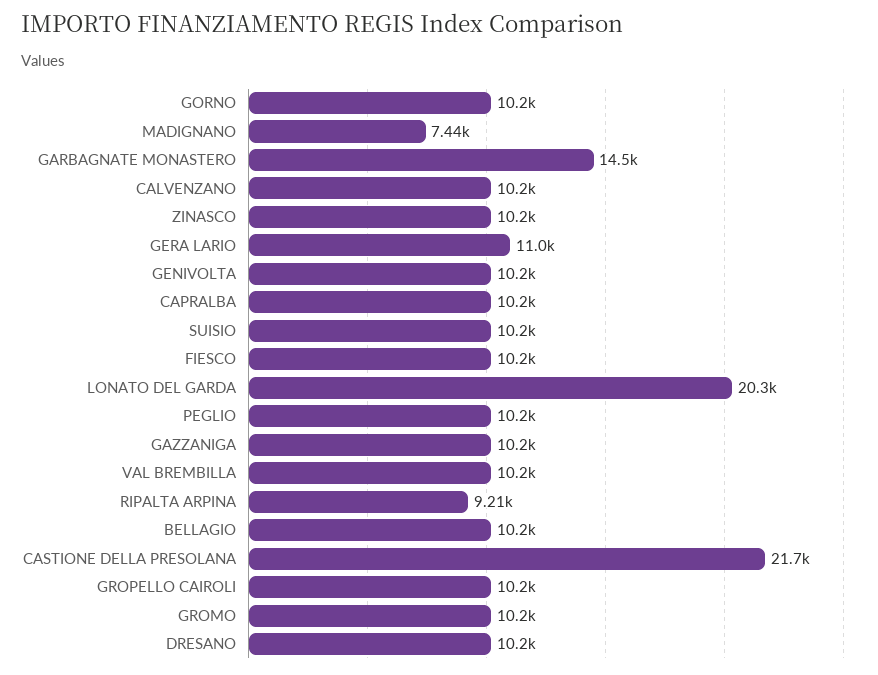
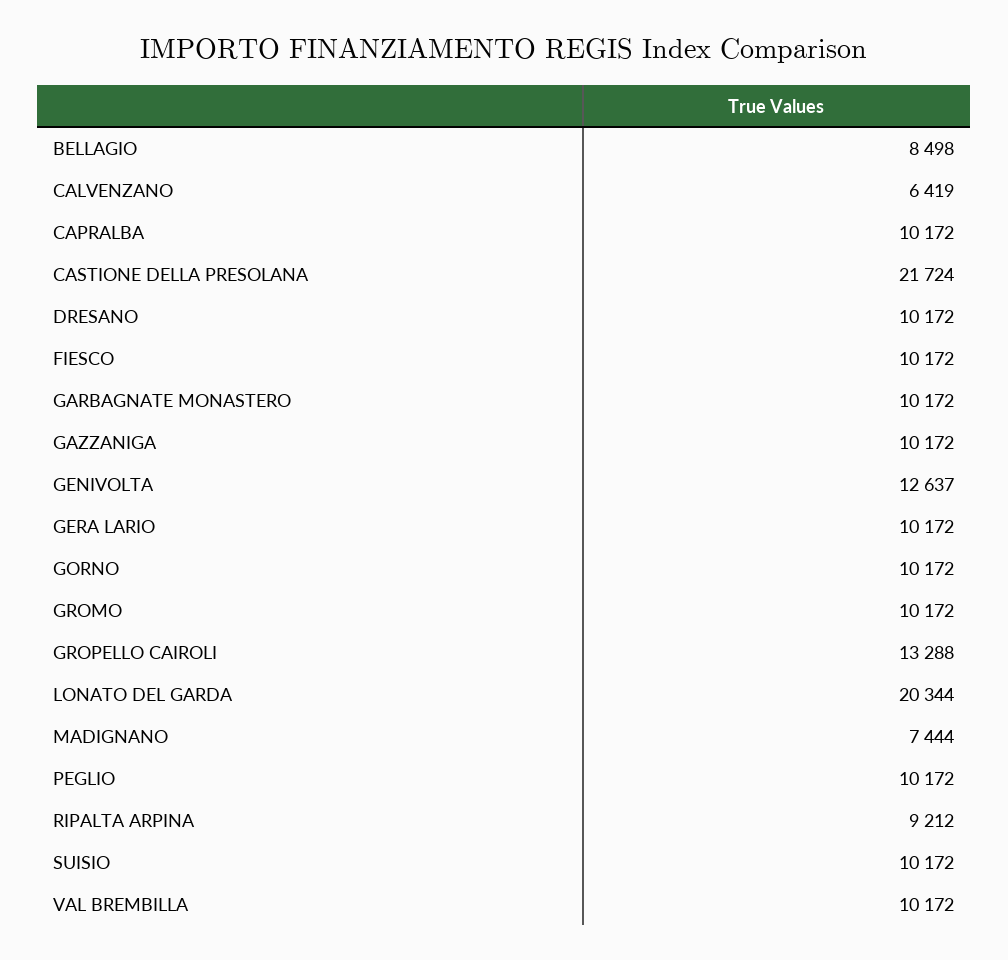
GARBAGNATE MONASTERO: 14500 -> 10172
CALVENZANO: 10200 -> 6419
ZINASCO: 10200 -> none
GERA LARIO: 11000 -> 10172
GENIVOLTA: 10200 -> 12637
BELLAGIO: 10200 -> 8498
GROPELLO CAIROLI: 10200 -> 13288

